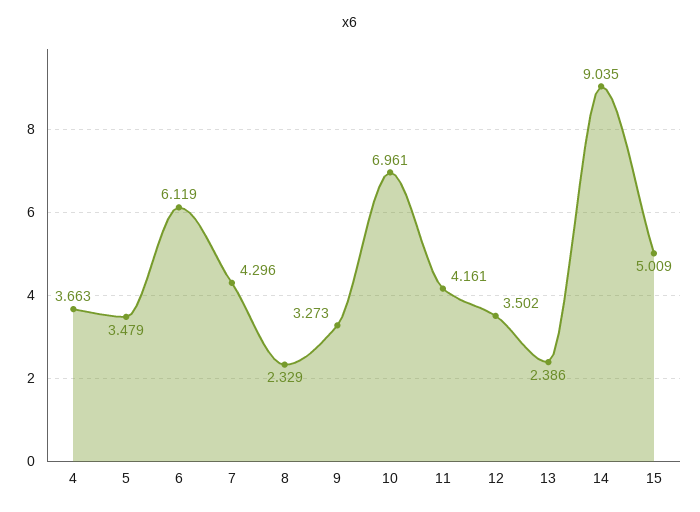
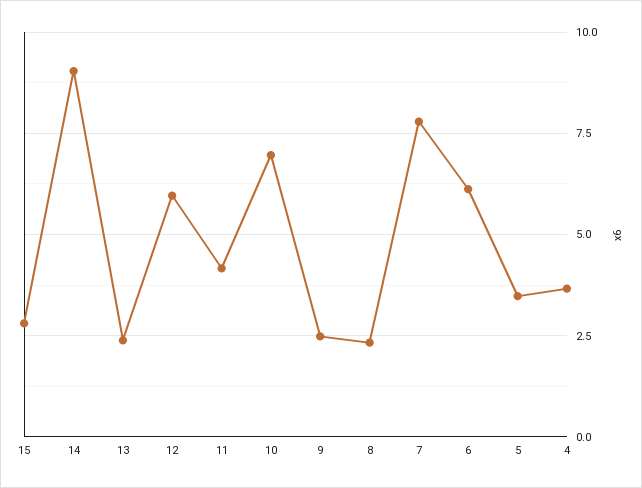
7: 4.296 -> 7.75
9: 3.273 -> 2.5
12: 3.502 -> 6
15: 5.009 -> 2.75

